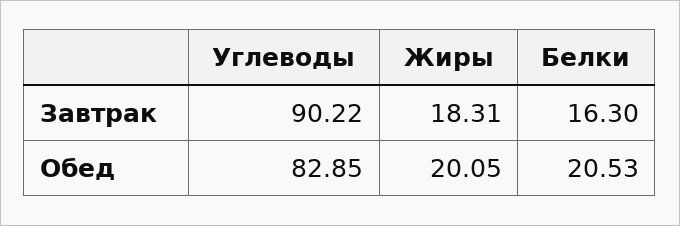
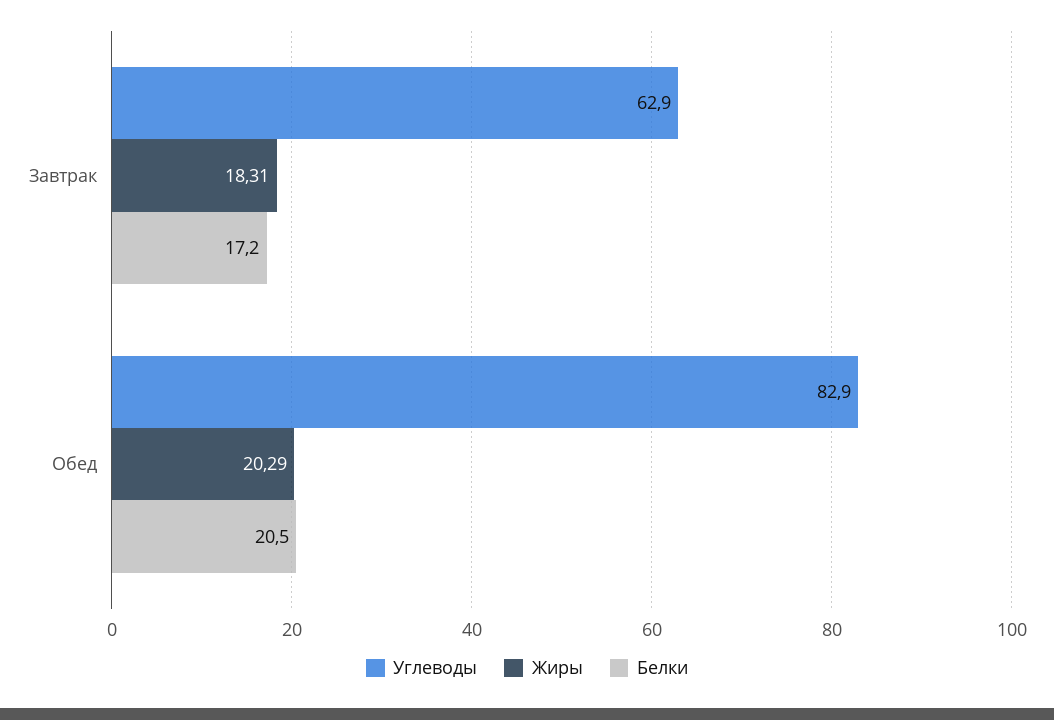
Углеводы, Завтрак: 90.22 -> 62.9
Белки, Завтрак: 16.3 -> 17.2
Жиры, Обед: 20.05 -> 20.29

